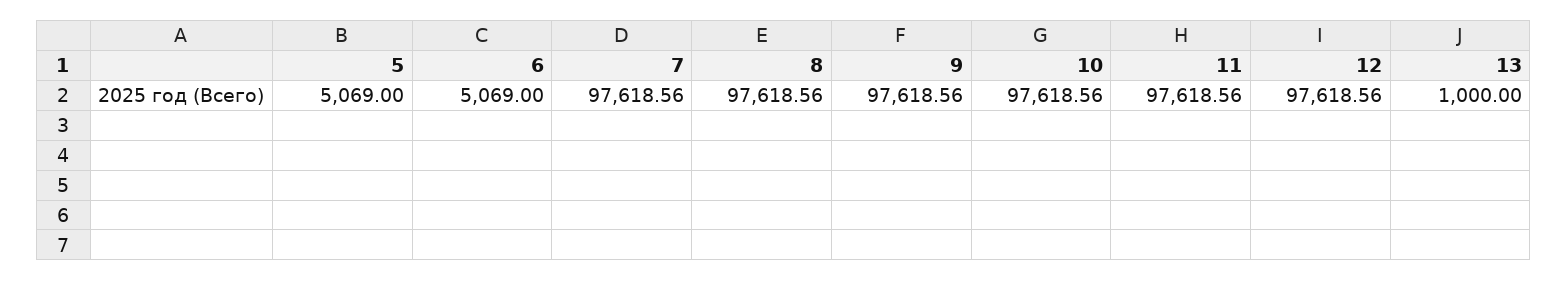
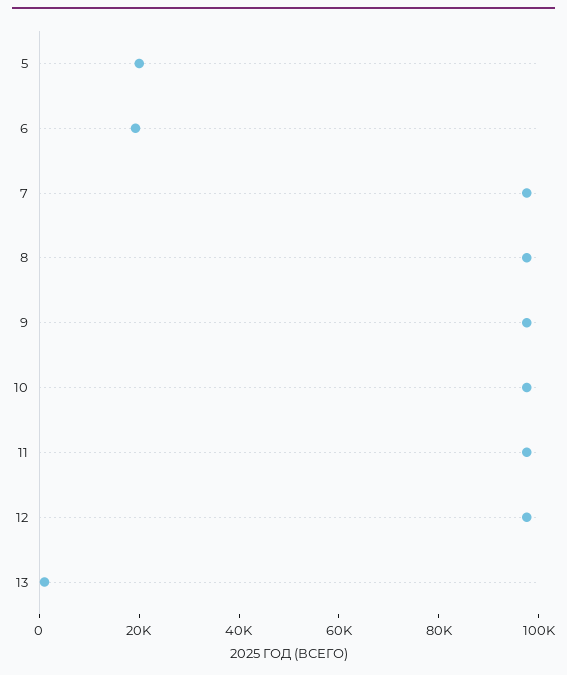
5: 5069 -> 20000
6: 5069 -> 20000

